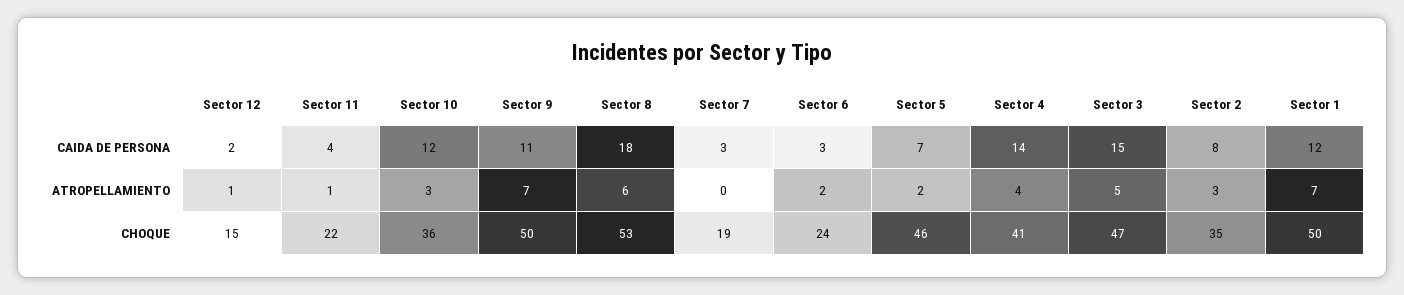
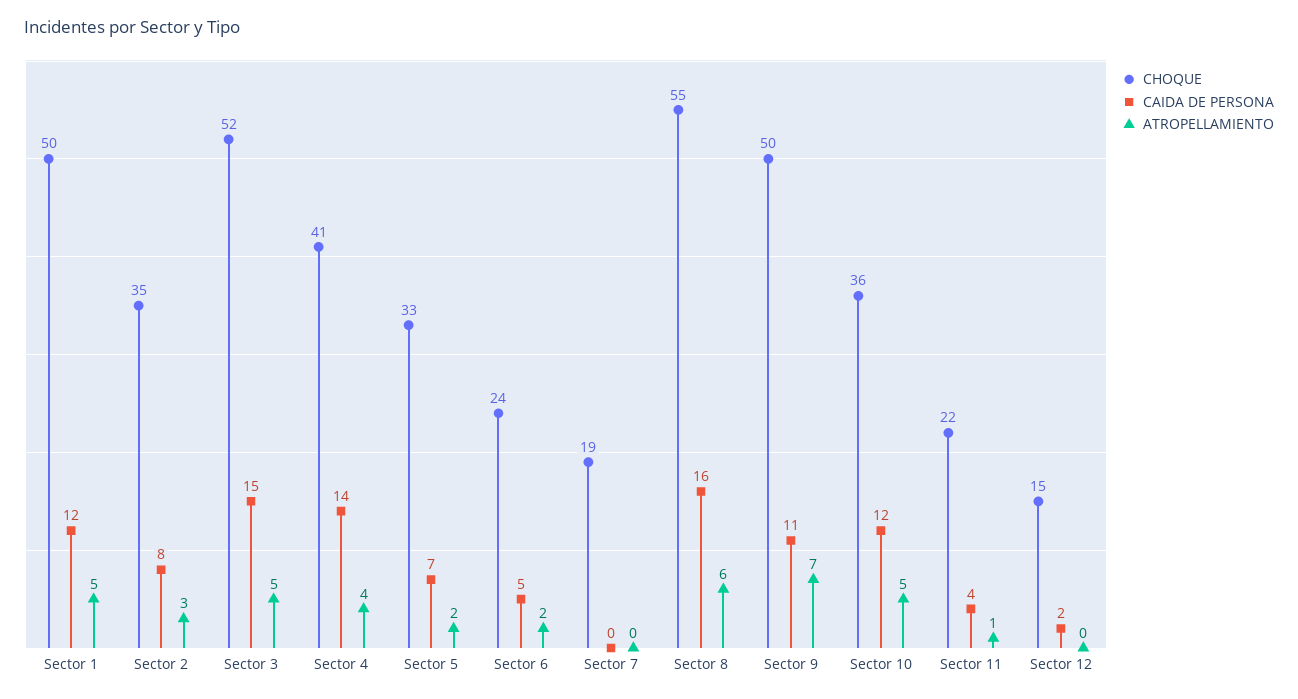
CAIDA DE PERSONA, Sector 8: 18 -> 16
CAIDA DE PERSONA, Sector 7: 3 -> 0
CAIDA DE PERSONA, Sector 6: 3 -> 5
ATROPELLAMIENTO, Sector 12: 1 -> 0
ATROPELLAMIENTO, Sector 10: 3 -> 5
ATROPELLAMIENTO, Sector 1: 7 -> 5
CHOQUE, Sector 8: 53 -> 55
CHOQUE, Sector 5: 46 -> 33
CHOQUE, Sector 3: 47 -> 52

